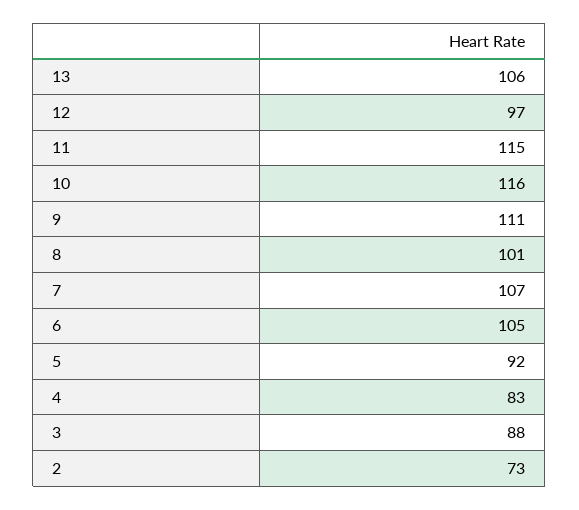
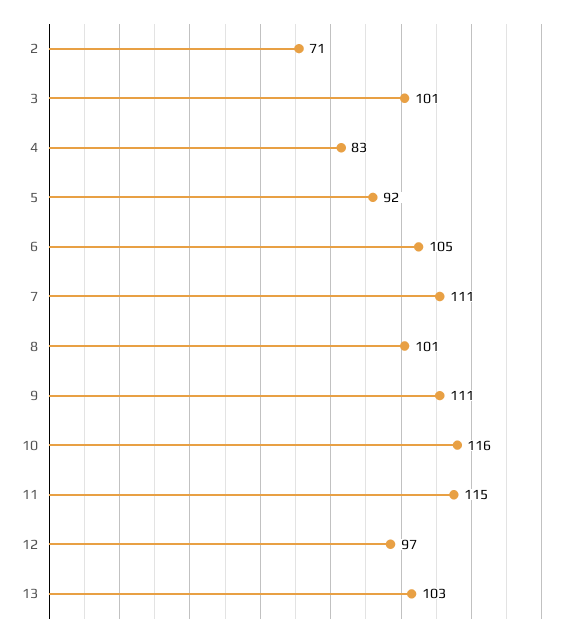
13: 106 -> 103
7: 107 -> 111
3: 88 -> 101
2: 73 -> 71

